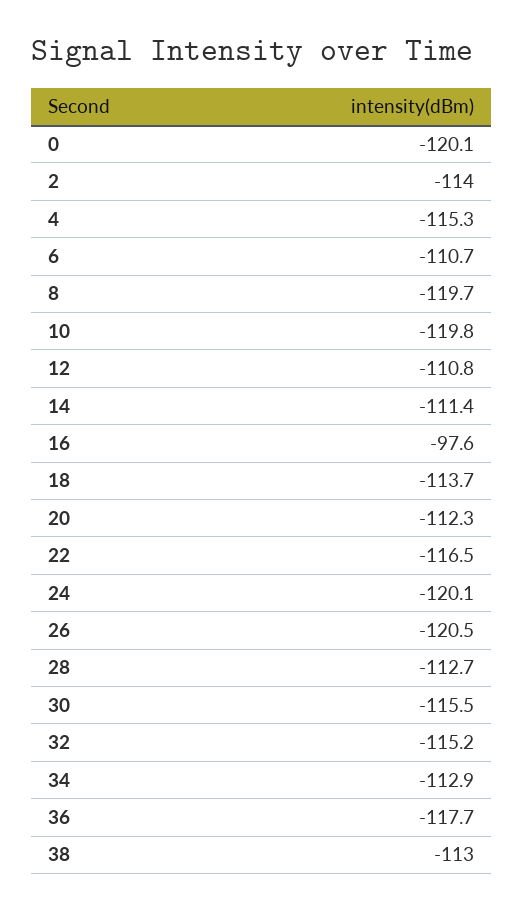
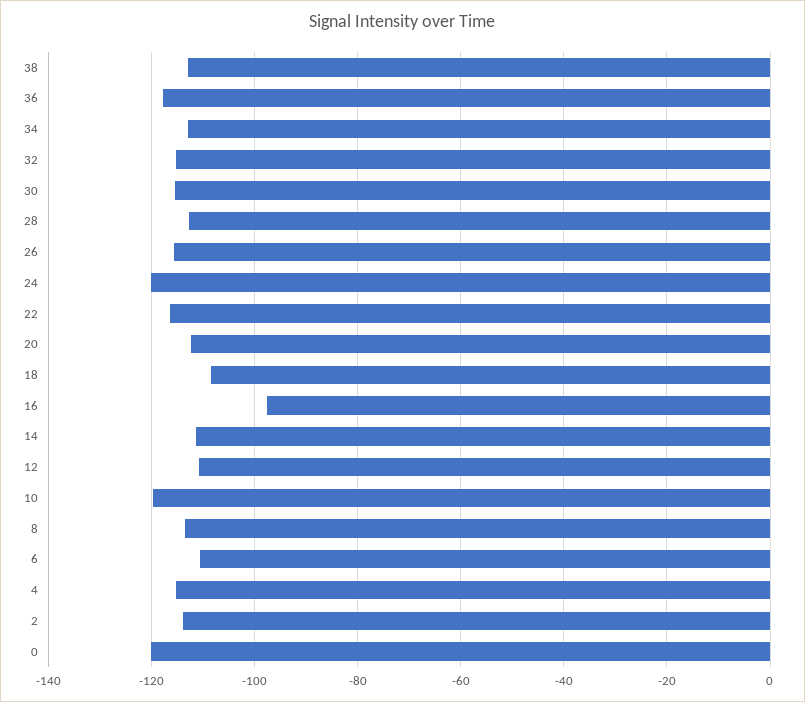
8: -119.7 -> -114
18: -113.7 -> -108
26: -120.5 -> -116

